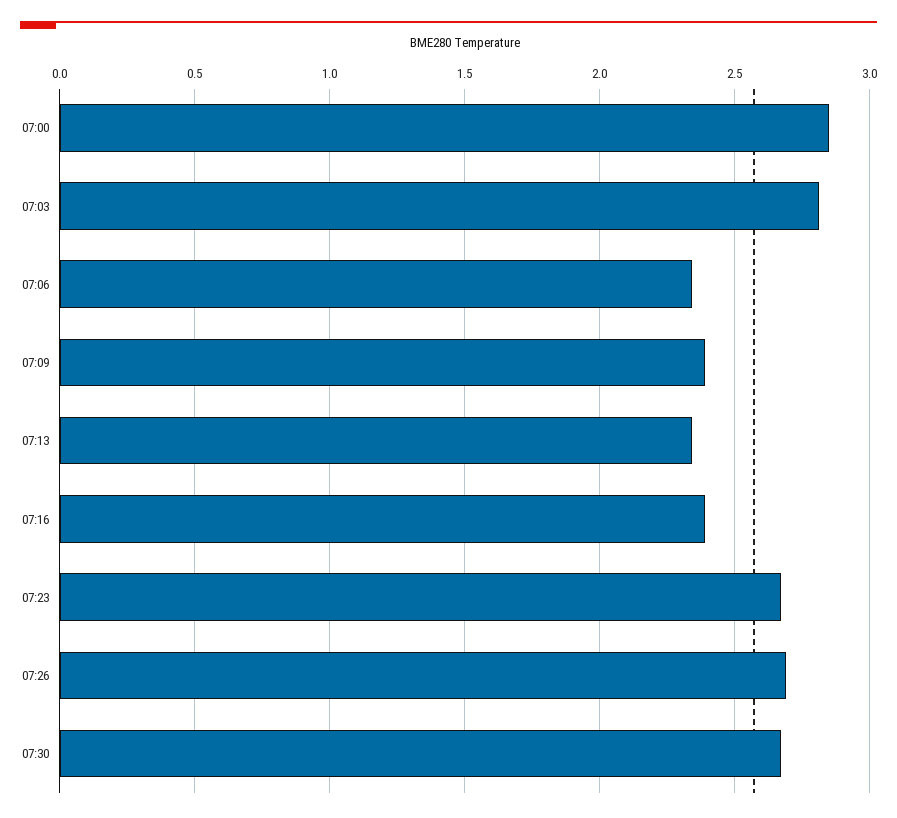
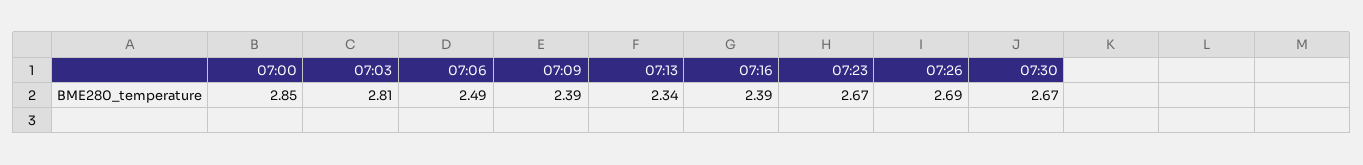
07:06: 2.35 -> 2.49

